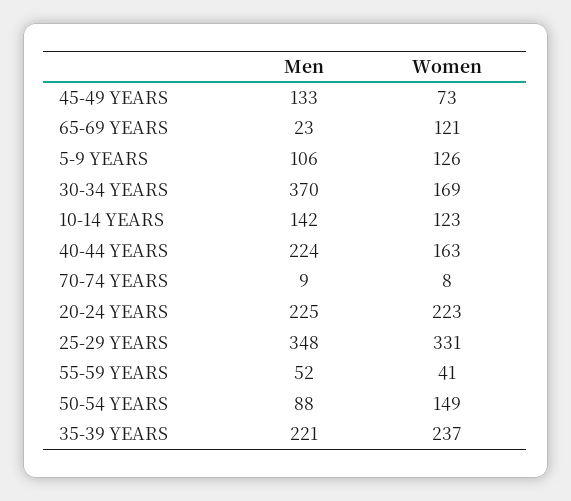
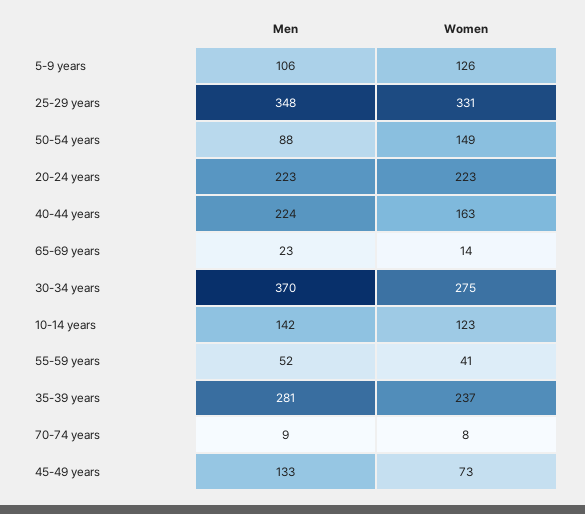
Women, 65-69 YEARS: 121 -> 14
Women, 30-34 YEARS: 169 -> 275
Men, 20-24 YEARS: 225 -> 223
Men, 35-39 YEARS: 221 -> 281

